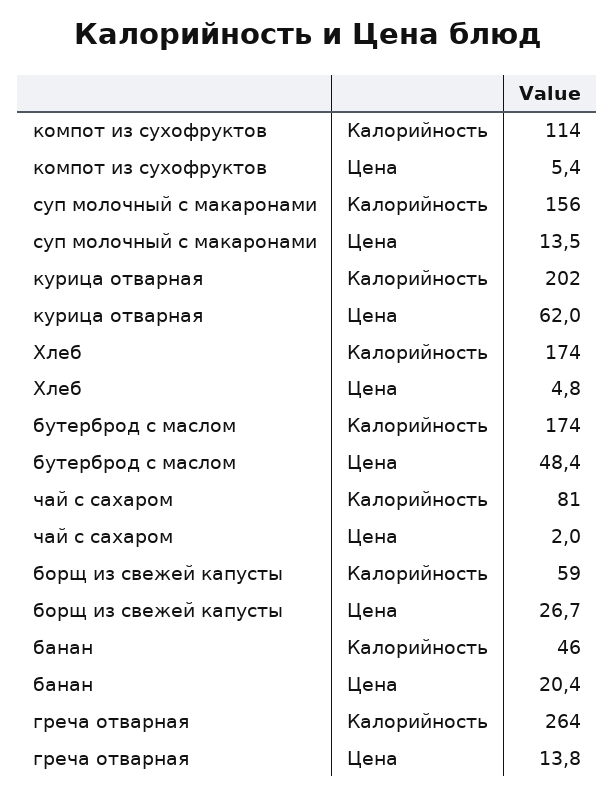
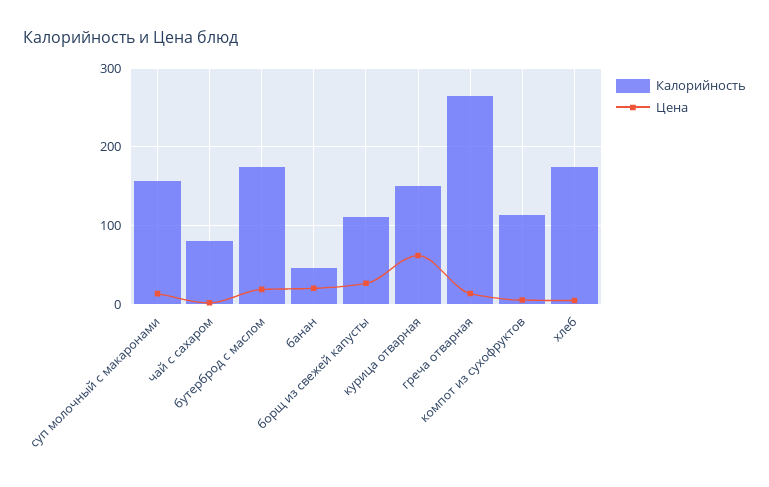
Калорийность, курица отварная: 202 -> 150
Цена, бутерброд с маслом: 48.4 -> 20
Калорийность, борщ из свежей капусты: 59 -> 110

